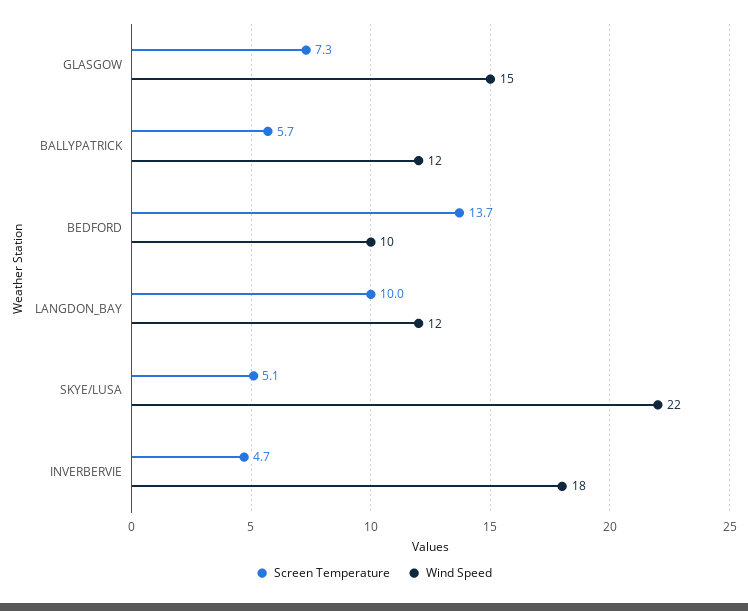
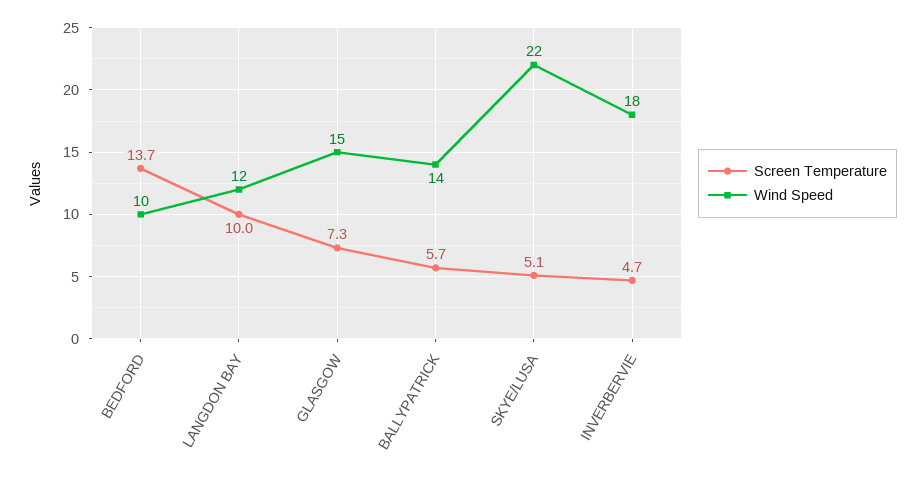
Wind Speed, BALLYPATRICK: 12 -> 14

